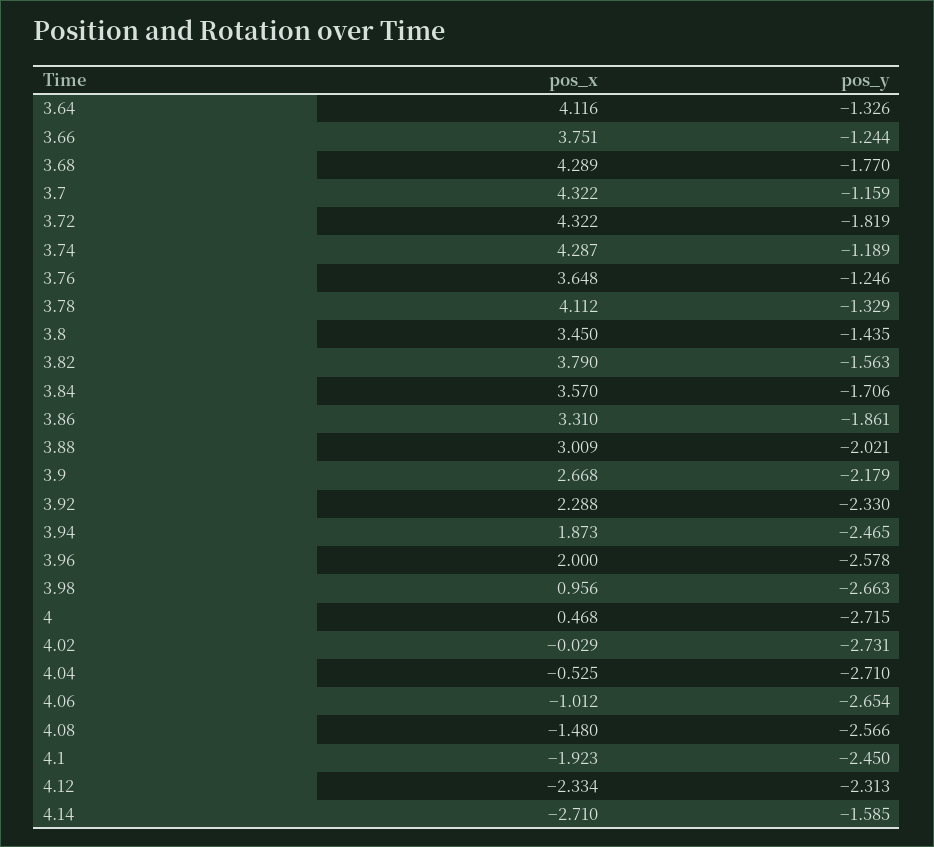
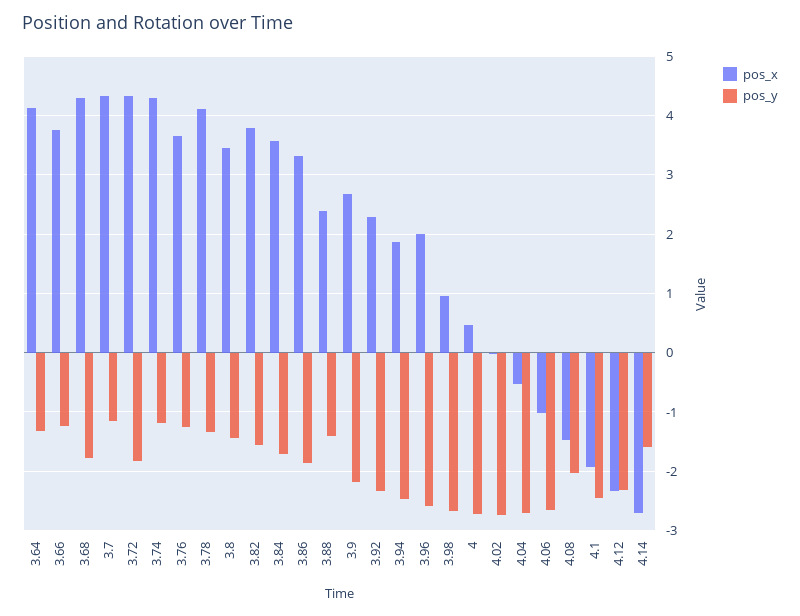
pos_x, 3.88: 3.009 -> 2.4
pos_y, 3.88: -2.021 -> -1.4
pos_y, 4.08: -2.566 -> -2

